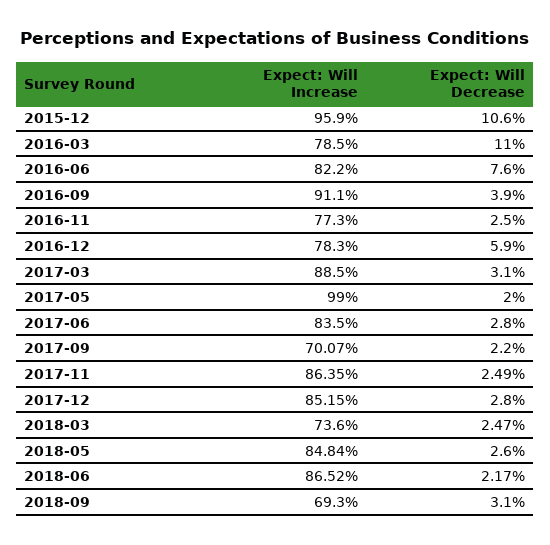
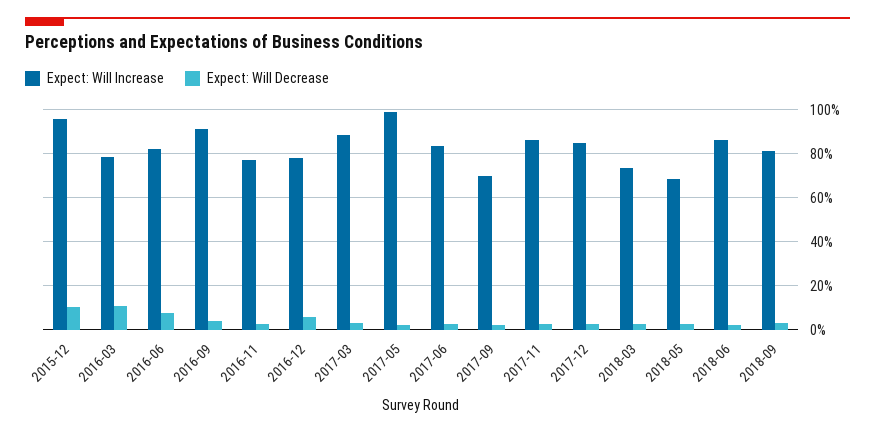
Expect: Will Increase, 2018-05: 84.84 -> 70
Expect: Will Increase, 2018-09: 69.3 -> 80

